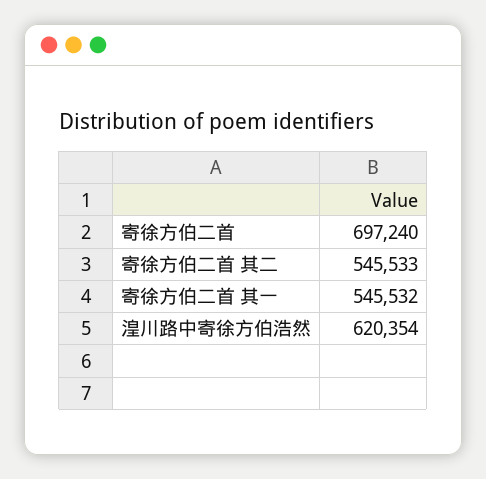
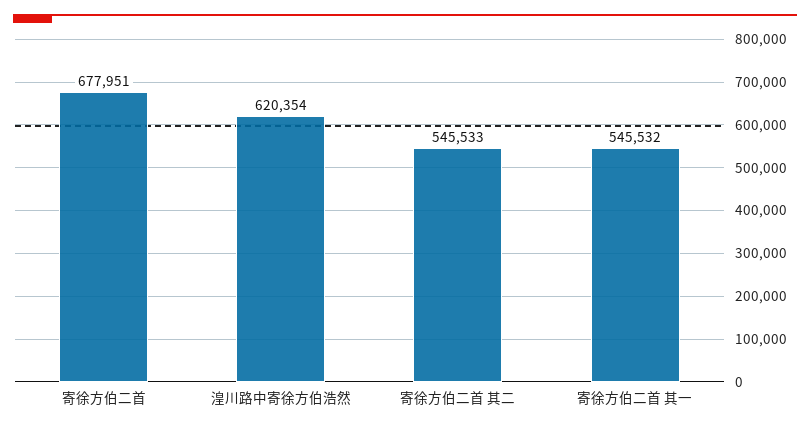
寄徐方伯二首: 697240 -> 677951

